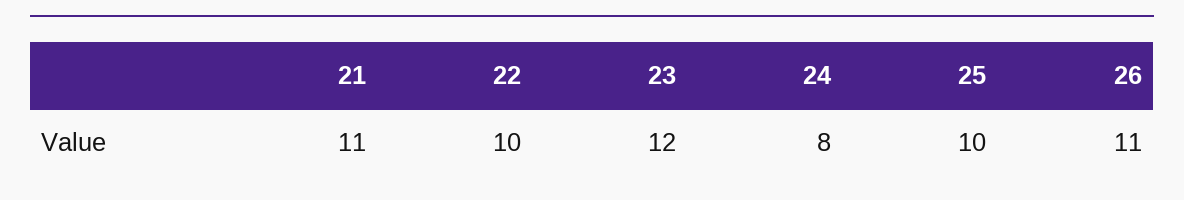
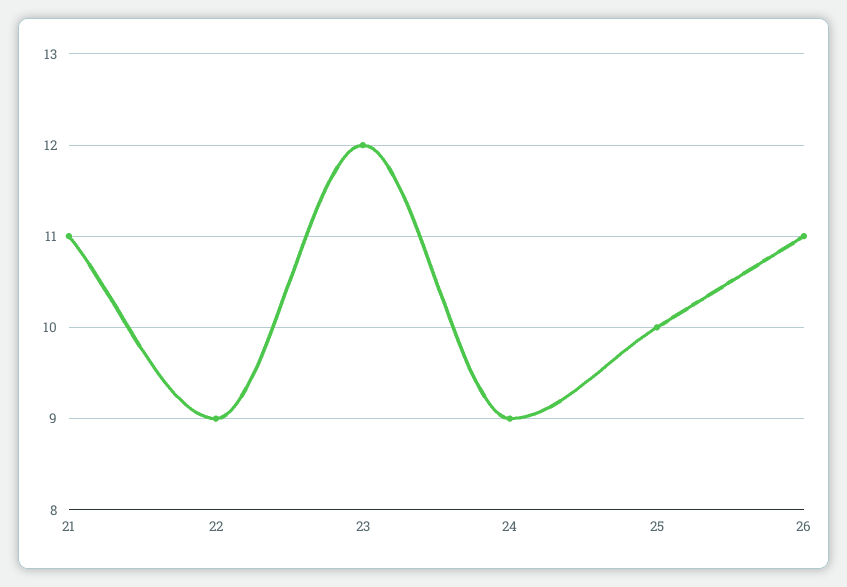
22: 10 -> 9
24: 8 -> 9

